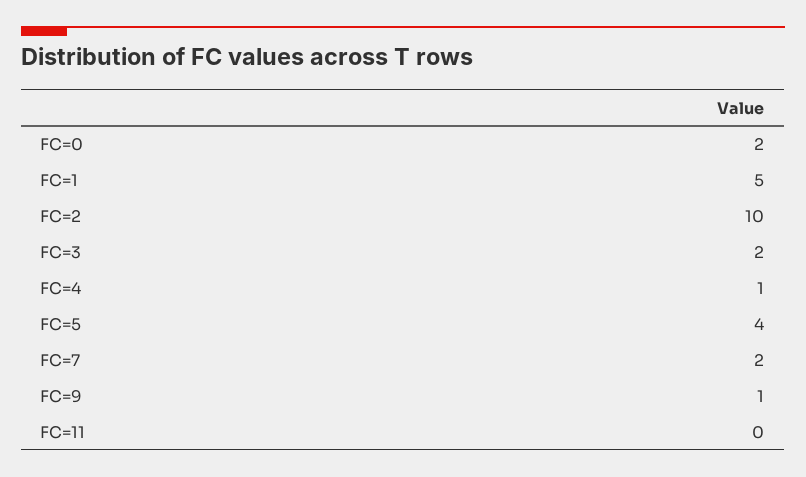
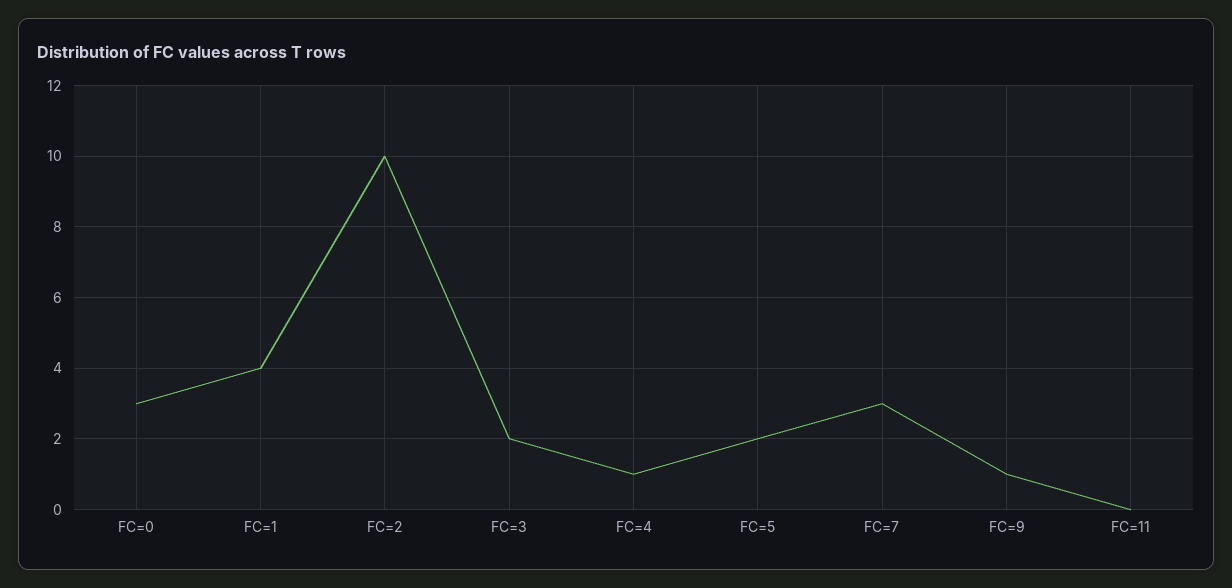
FC=0: 2 -> 3
FC=1: 5 -> 4
FC=5: 4 -> 2
FC=7: 2 -> 3

